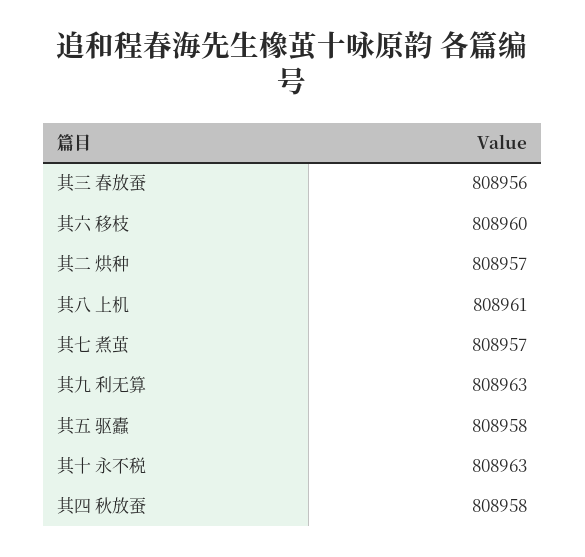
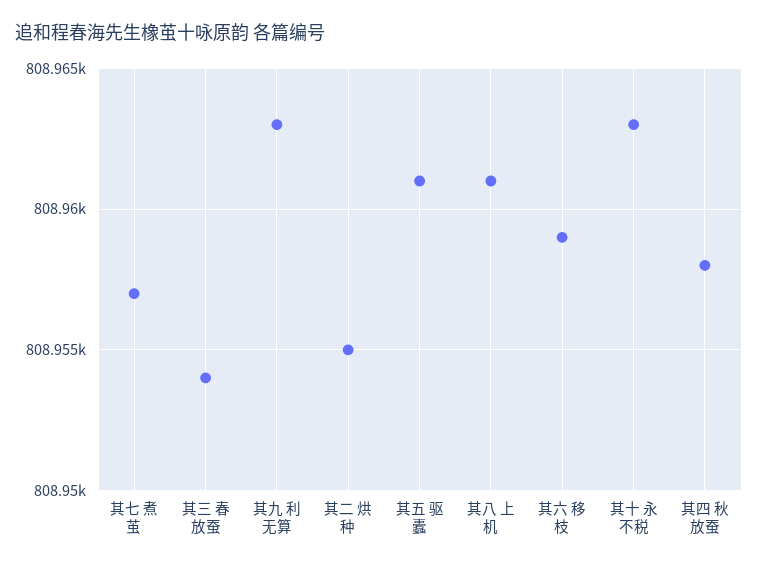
其三 春放蚕: 808956 -> 808954
其六 移枝: 808960 -> 808959
其二 烘种: 808957 -> 808955
其五 驱蠹: 808958 -> 808961

